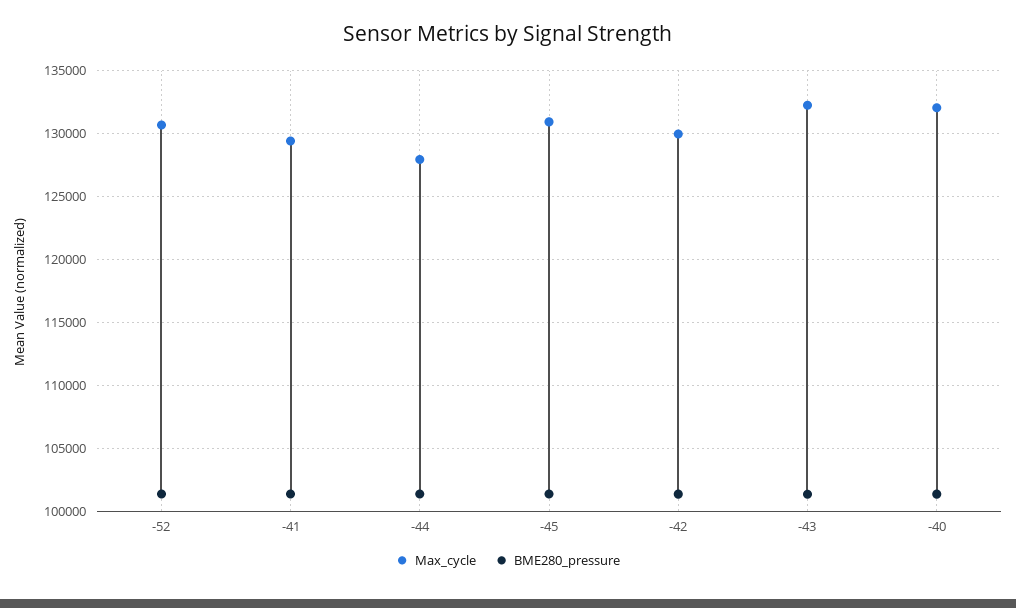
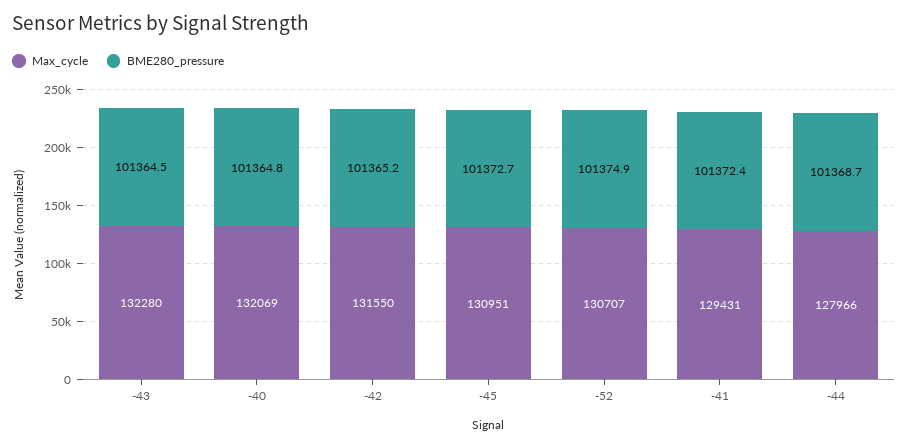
Max_cycle, -42: 130000 -> 131550

